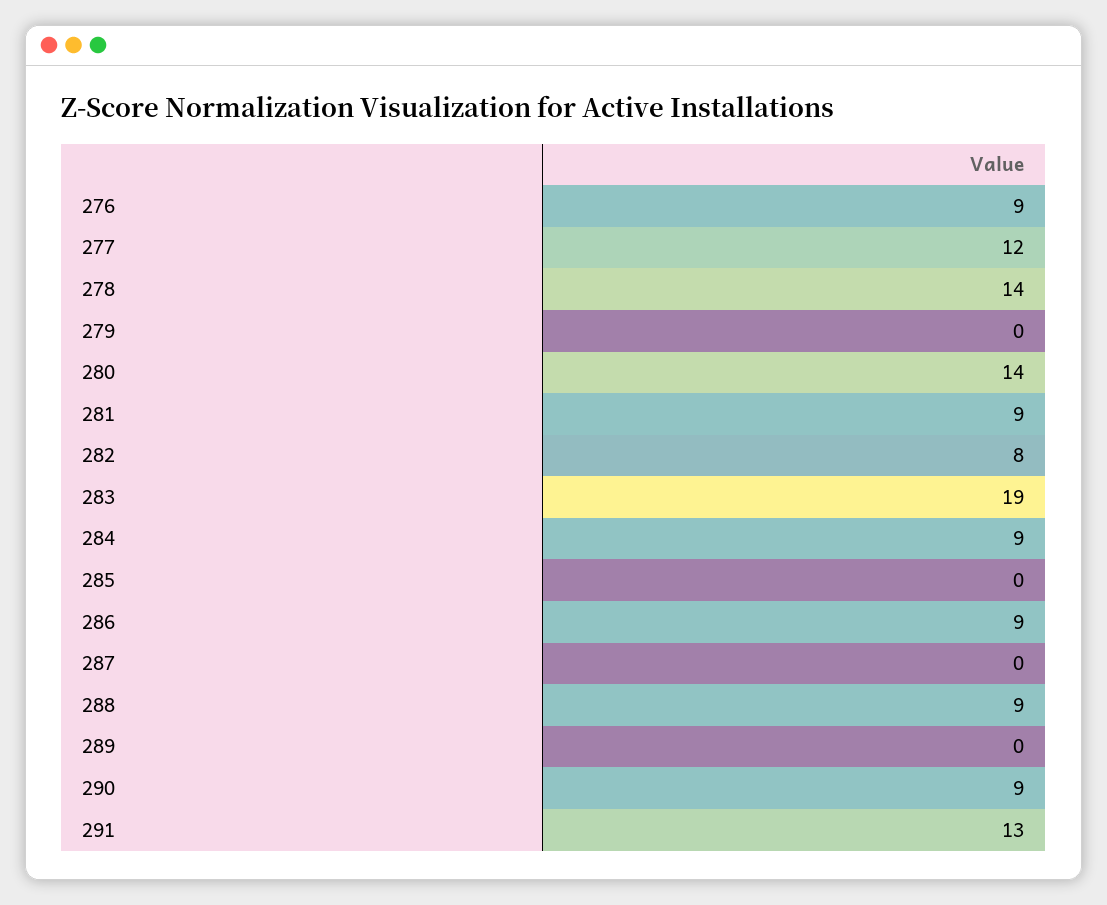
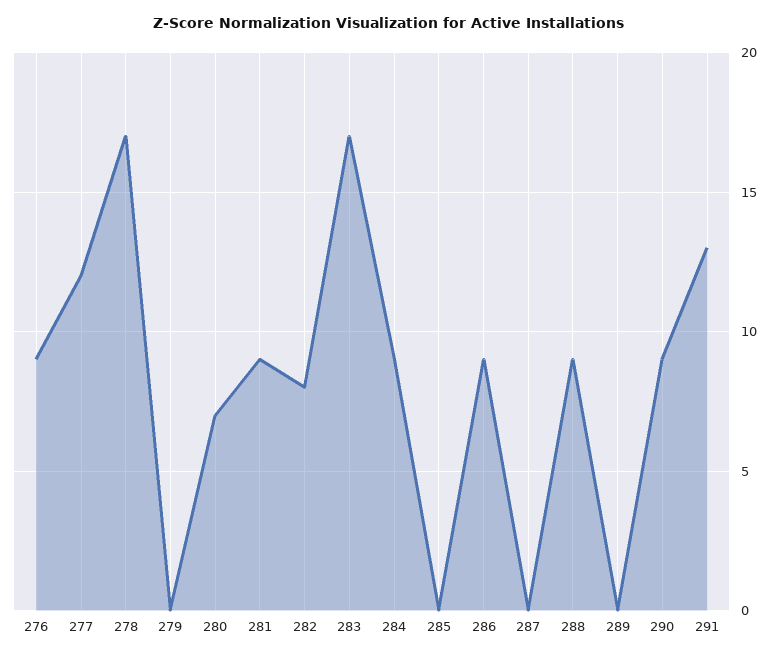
278: 14 -> 17
280: 14 -> 7
283: 19 -> 17

